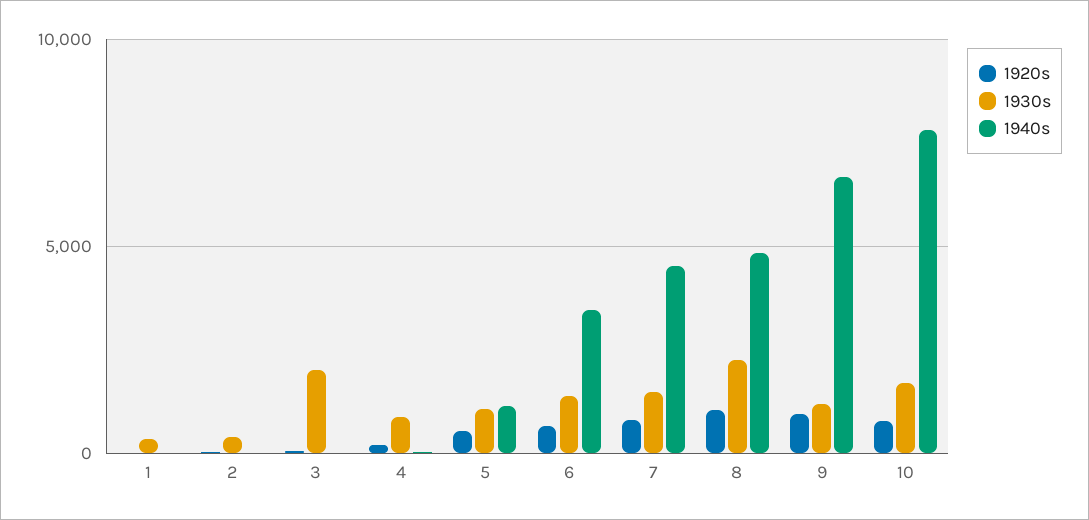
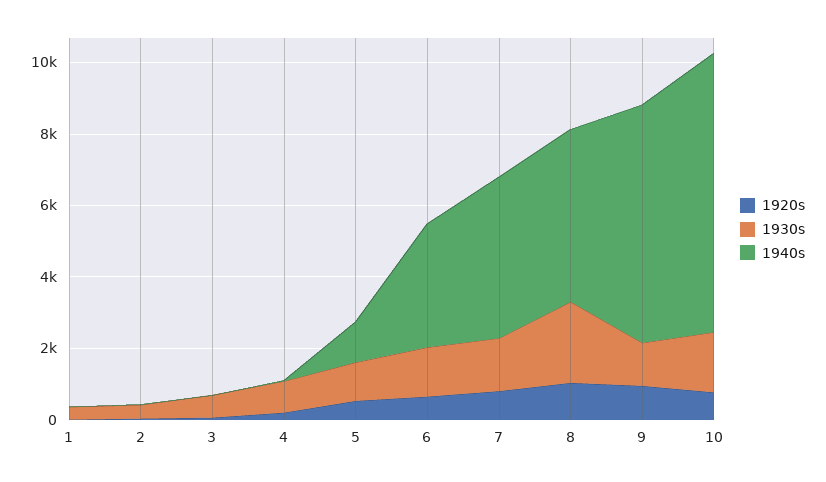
1930s, 3: 2000 -> 500

